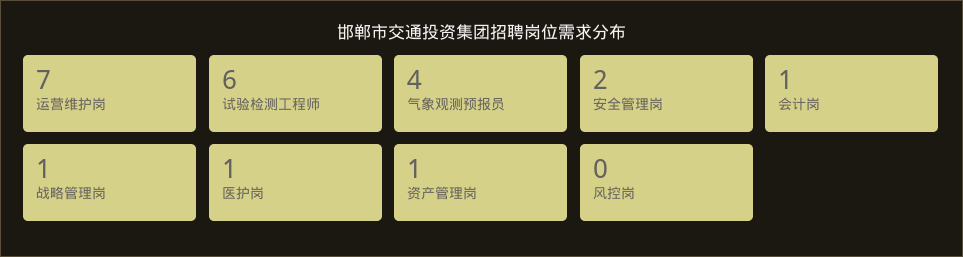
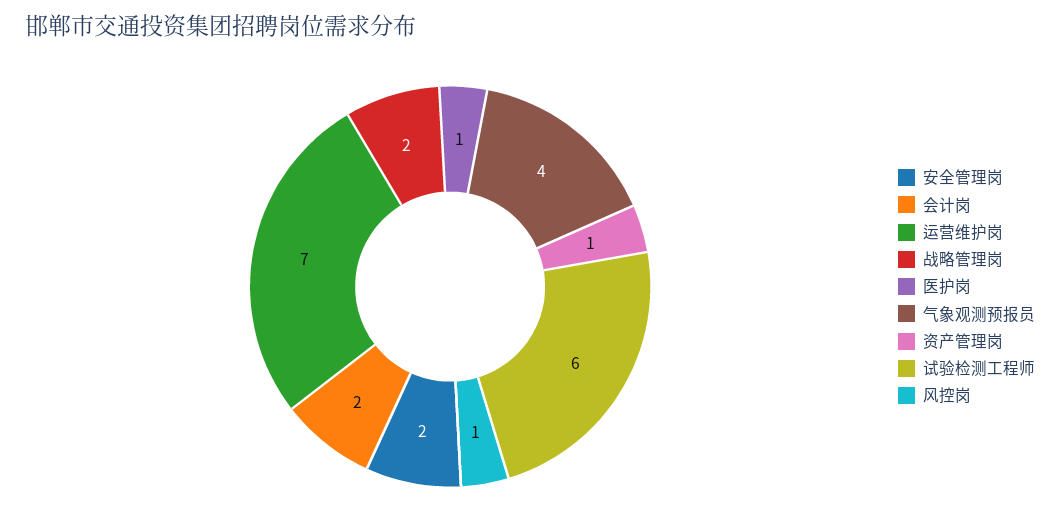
会计岗: 1 -> 2
战略管理岗: 1 -> 2
风控岗: 0 -> 1

